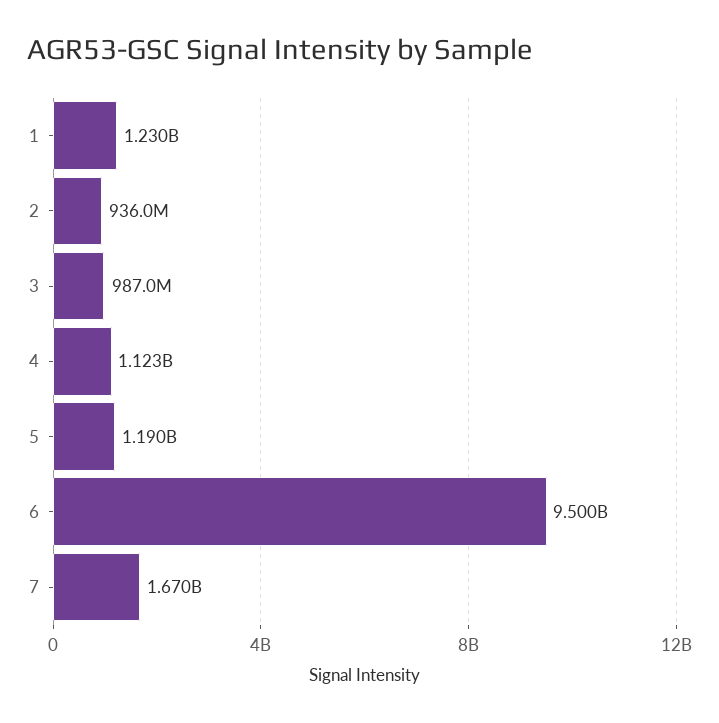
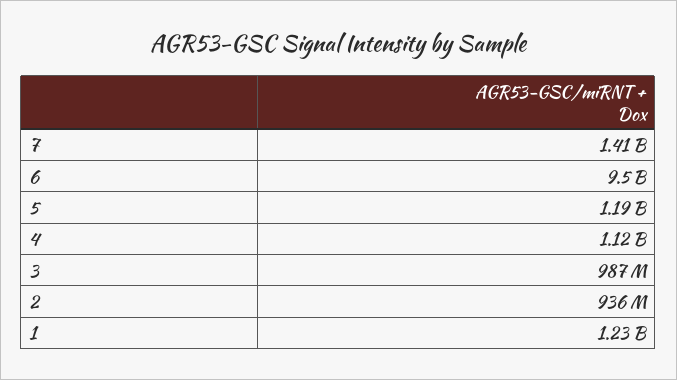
7: 1670000000 -> 1410000000

